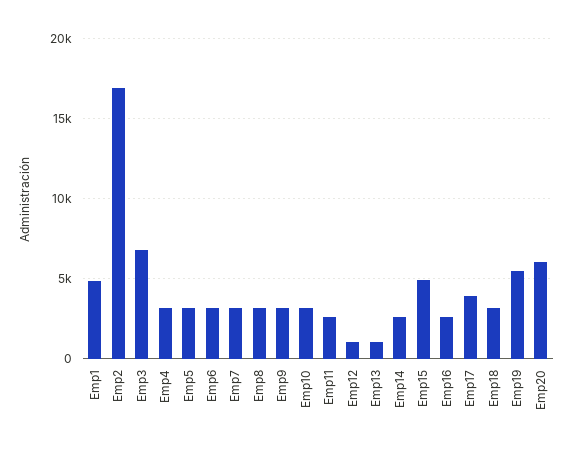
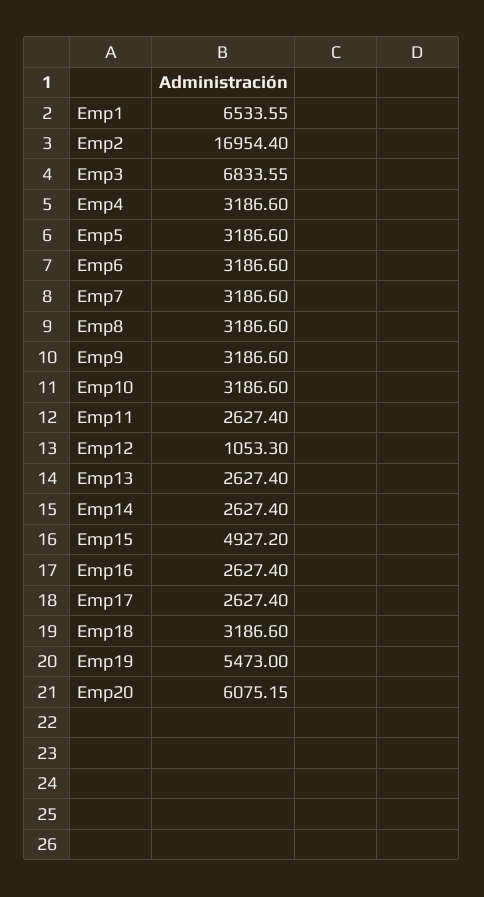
Emp1: 5000 -> 6533.55
Emp13: 1000 -> 2627.4
Emp17: 4000 -> 2627.4

